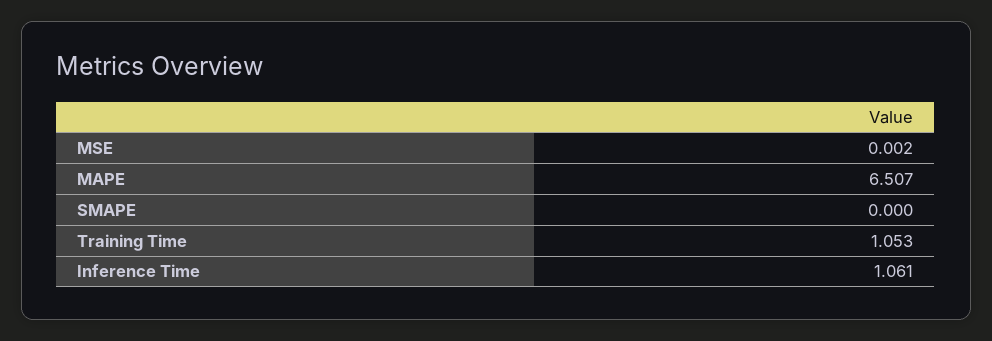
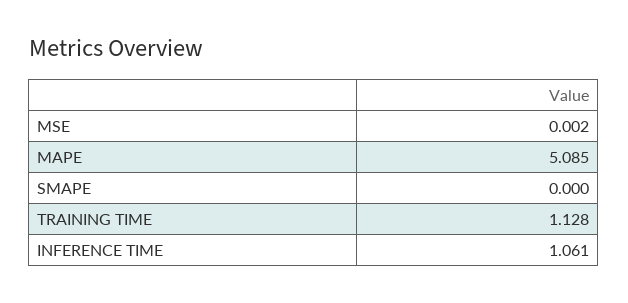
MAPE: 6.507 -> 5.085
Training Time: 1.053 -> 1.128

